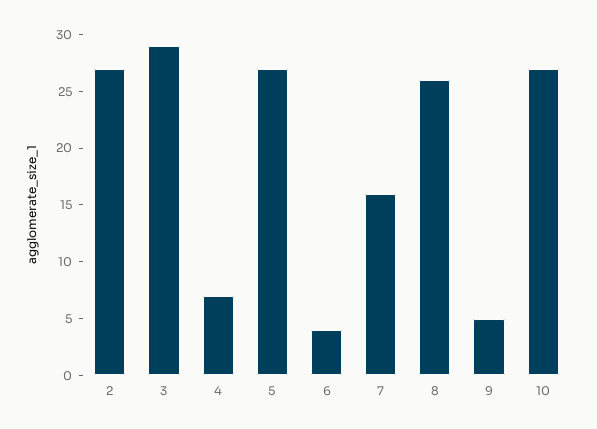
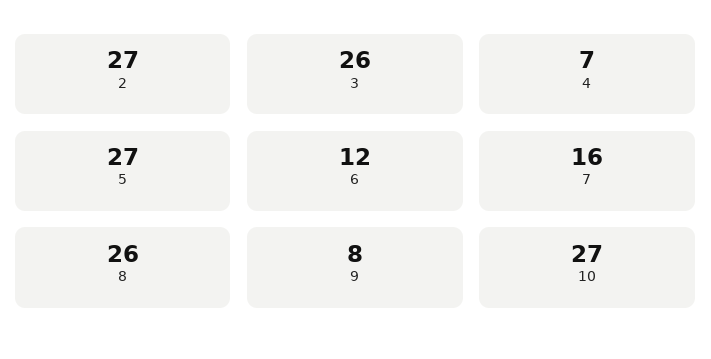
3: 29 -> 26
6: 4 -> 12
9: 5 -> 8

